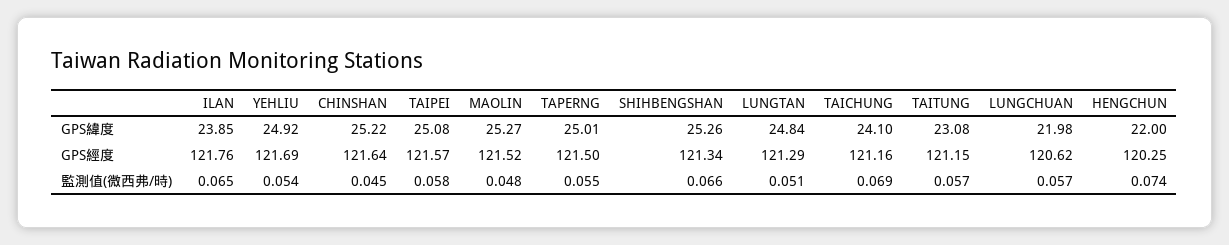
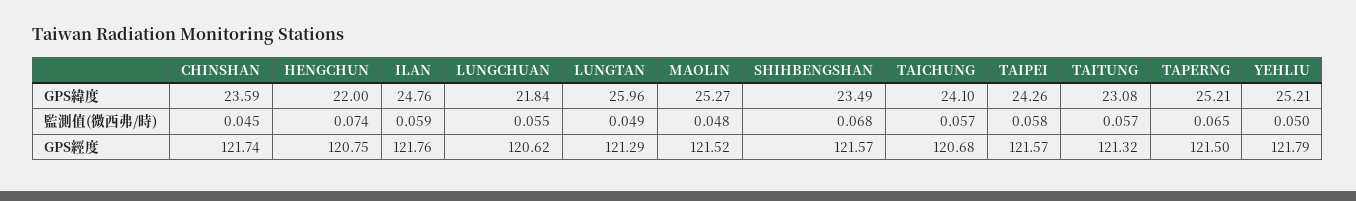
ILAN, GPS緯度: 23.85 -> 24.76
YEHLIU, GPS緯度: 24.92 -> 25.21
CHINSHAN, GPS緯度: 25.22 -> 23.59
TAIPEI, GPS緯度: 25.08 -> 24.26
TAPERNG, GPS緯度: 25.01 -> 25.21
SHIHBENGSHAN, GPS緯度: 25.26 -> 23.49
LUNGTAN, GPS緯度: 24.84 -> 25.96
LUNGCHUAN, GPS緯度: 21.98 -> 21.84
YEHLIU, GPS經度: 121.69 -> 121.79
CHINSHAN, GPS經度: 121.64 -> 121.74
SHIHBENGSHAN, GPS經度: 121.34 -> 121.57
TAICHUNG, GPS經度: 121.16 -> 120.68
TAITUNG, GPS經度: 121.15 -> 121.32
HENGCHUN, GPS經度: 120.25 -> 120.75
ILAN, 監測值(微西弗/時): 0.065 -> 0.059
YEHLIU, 監測值(微西弗/時): 0.054 -> 0.05
TAPERNG, 監測值(微西弗/時): 0.055 -> 0.065
SHIHBENGSHAN, 監測值(微西弗/時): 0.066 -> 0.068
LUNGTAN, 監測值(微西弗/時): 0.051 -> 0.049
TAICHUNG, 監測值(微西弗/時): 0.069 -> 0.057
LUNGCHUAN, 監測值(微西弗/時): 0.057 -> 0.055

